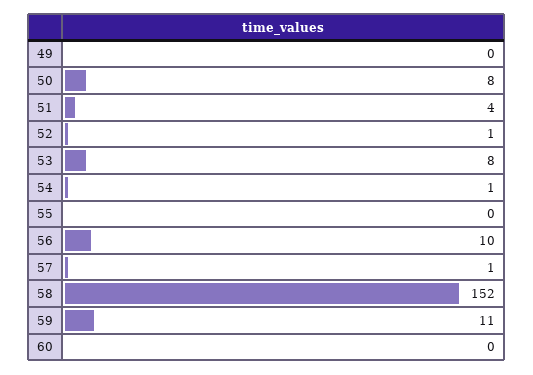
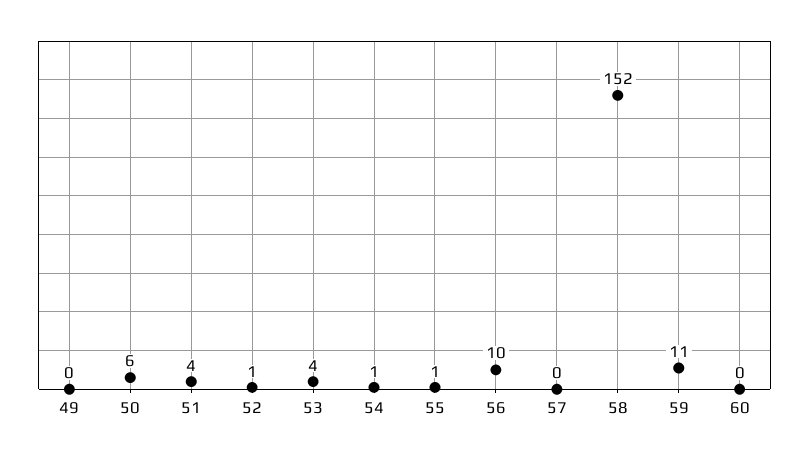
50: 8 -> 6
53: 8 -> 4
55: 0 -> 1
57: 1 -> 0

